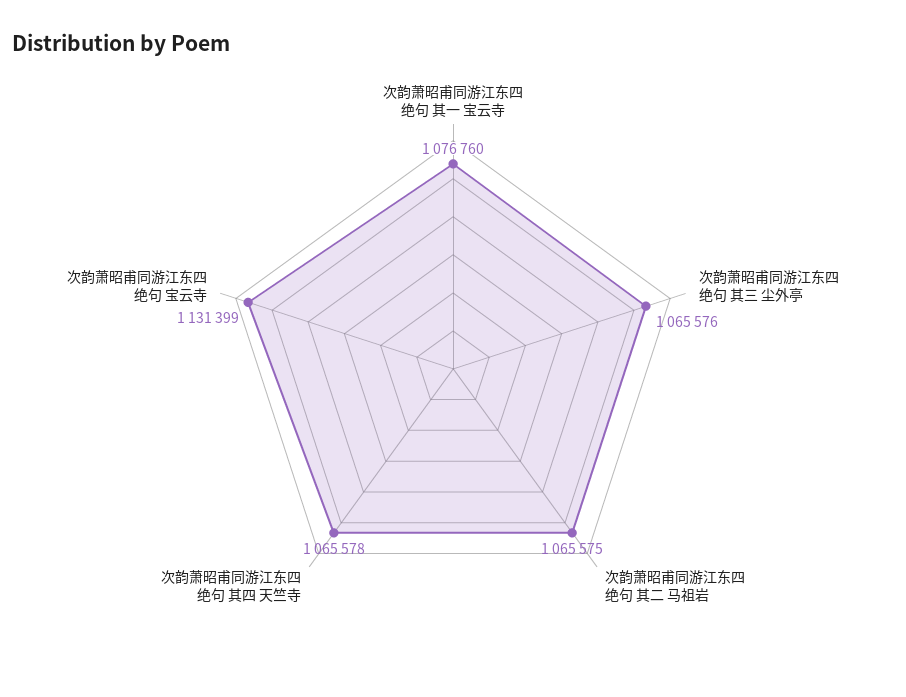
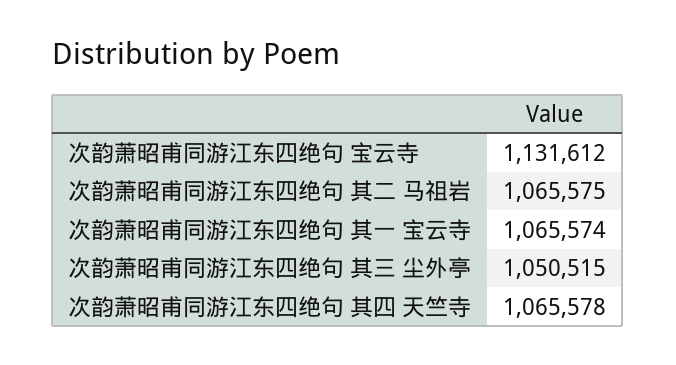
次韵萧昭甫同游江东四绝句 其一 宝云寺: 1076760 -> 1065574
次韵萧昭甫同游江东四绝句 其三 尘外亭: 1065576 -> 1050515
次韵萧昭甫同游江东四绝句 宝云寺: 1131399 -> 1131612

